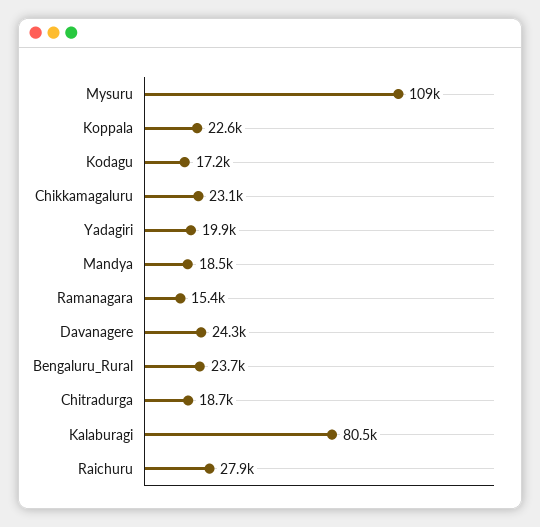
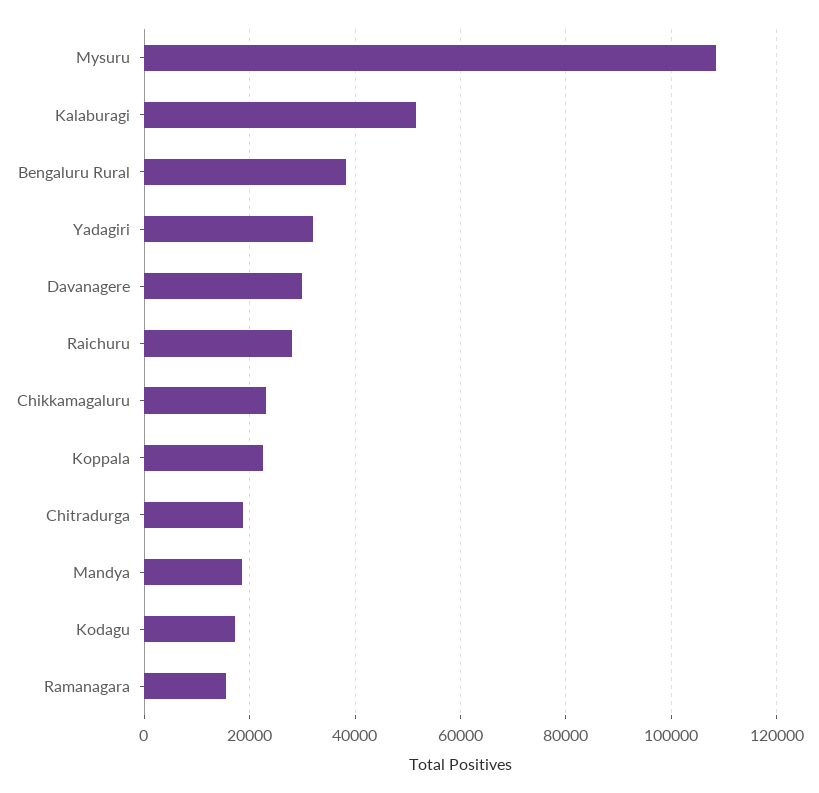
Yadagiri: 19900 -> 32000
Davanagere: 24300 -> 30000
Bengaluru_Rural: 23700 -> 38000
Kalaburagi: 80500 -> 52000

